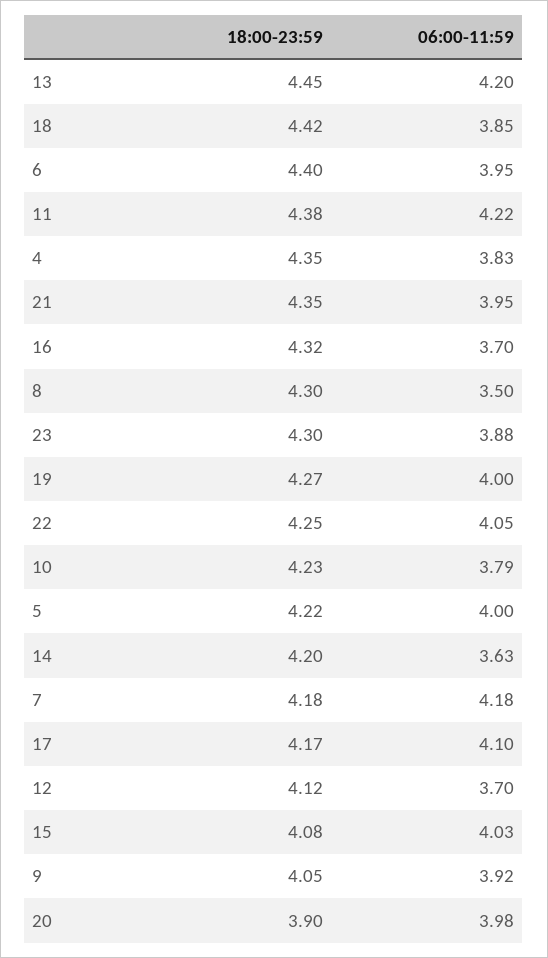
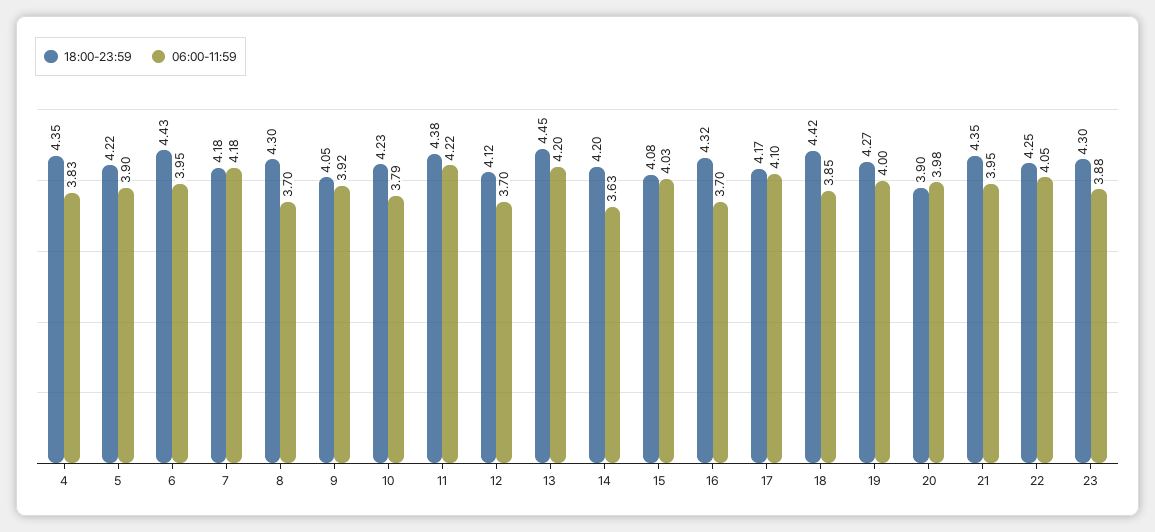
18:00-23:59, 6: 4.4 -> 4.43
06:00-11:59, 8: 3.5 -> 3.7
06:00-11:59, 5: 4 -> 3.9

